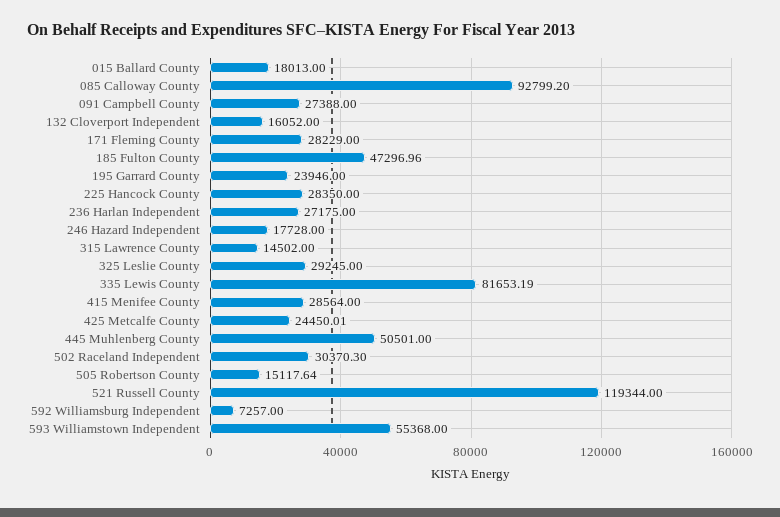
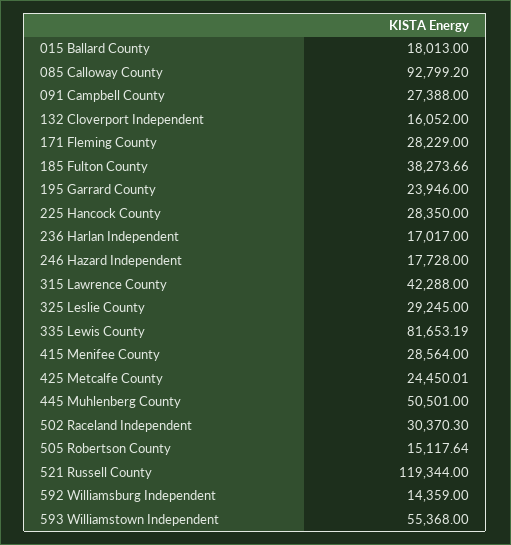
185 Fulton County: 47296.96 -> 38273.66
236 Harlan Independent: 27175 -> 17017
315 Lawrence County: 14502 -> 42288
592 Williamsburg Independent: 7257 -> 14359

